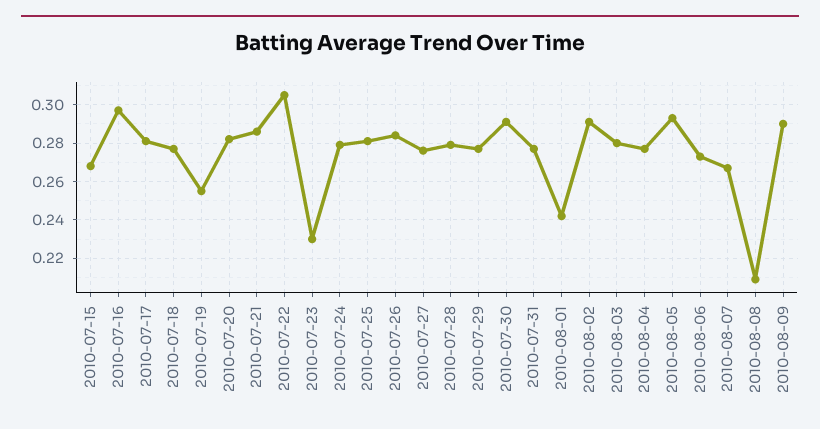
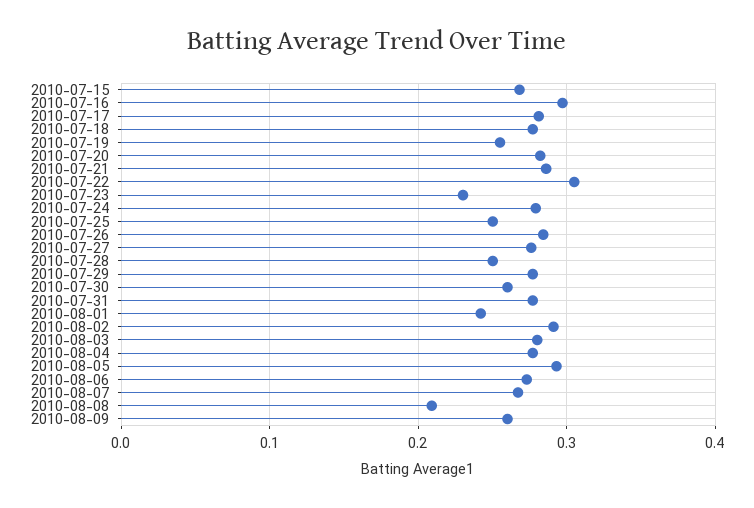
2010-07-25: 0.28 -> 0.25
2010-07-28: 0.28 -> 0.25
2010-07-30: 0.29 -> 0.26
2010-08-09: 0.29 -> 0.26

